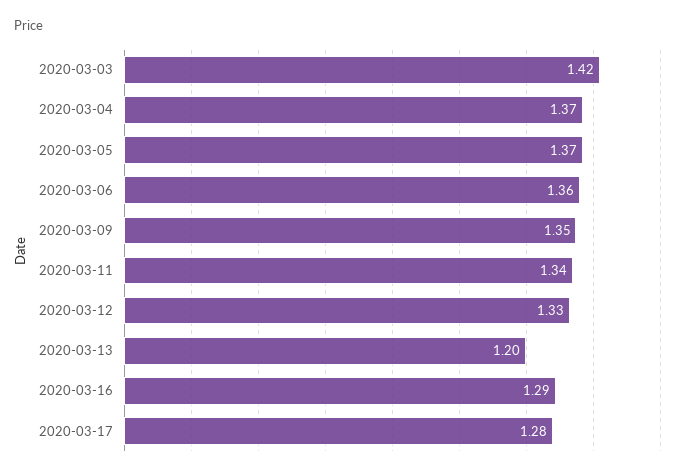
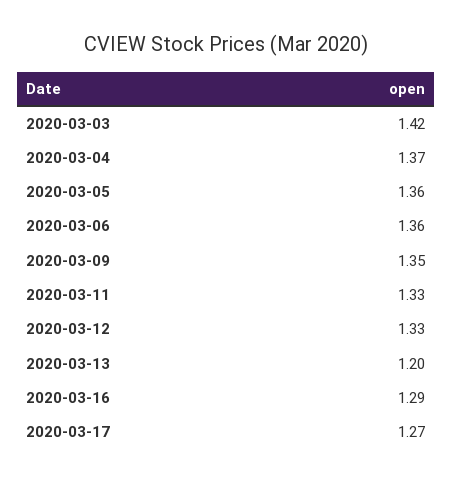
2020-03-05: 1.37 -> 1.36
2020-03-11: 1.34 -> 1.33
2020-03-17: 1.28 -> 1.27

